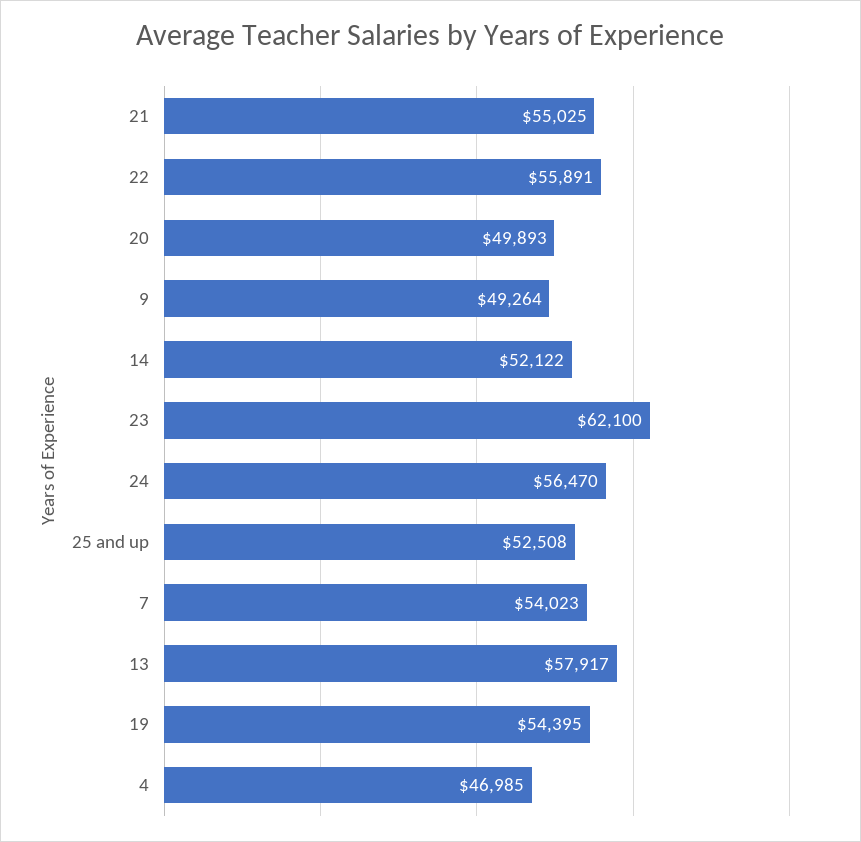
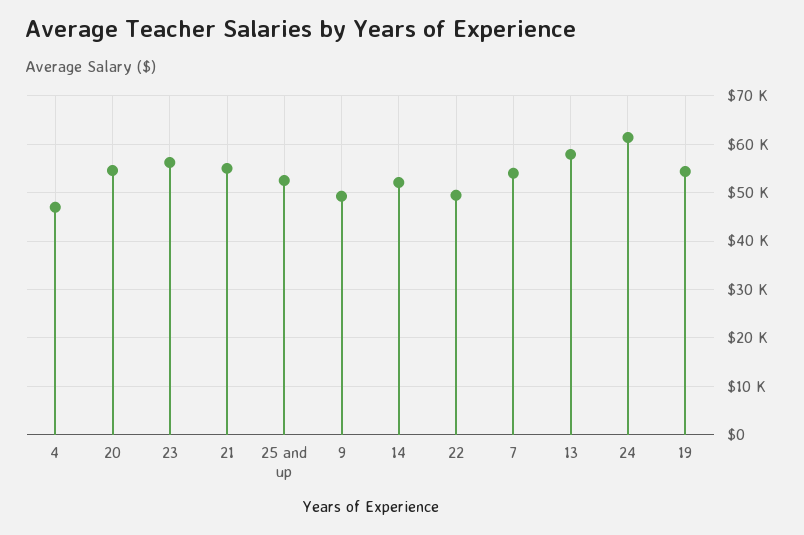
22: 55891 -> 50000
20: 49893 -> 54000
23: 62100 -> 56000
24: 56470 -> 62000

